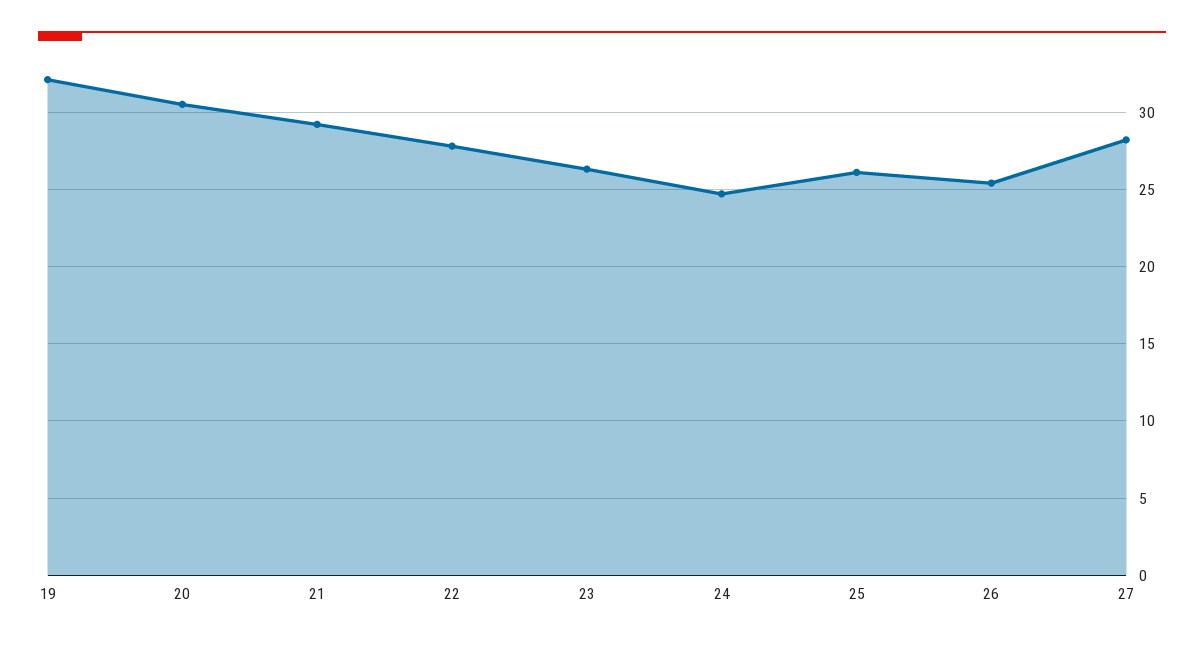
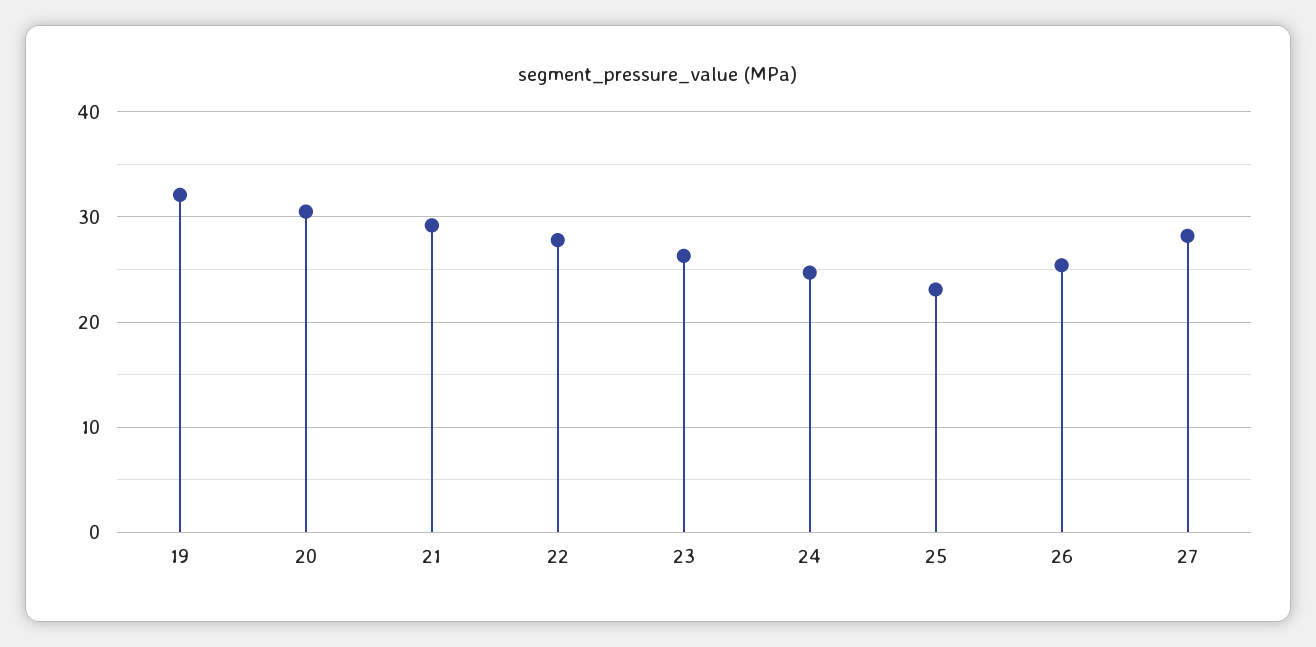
25: 26 -> 23

